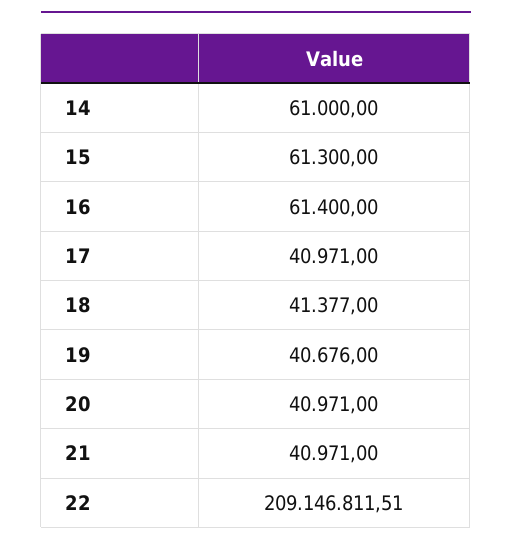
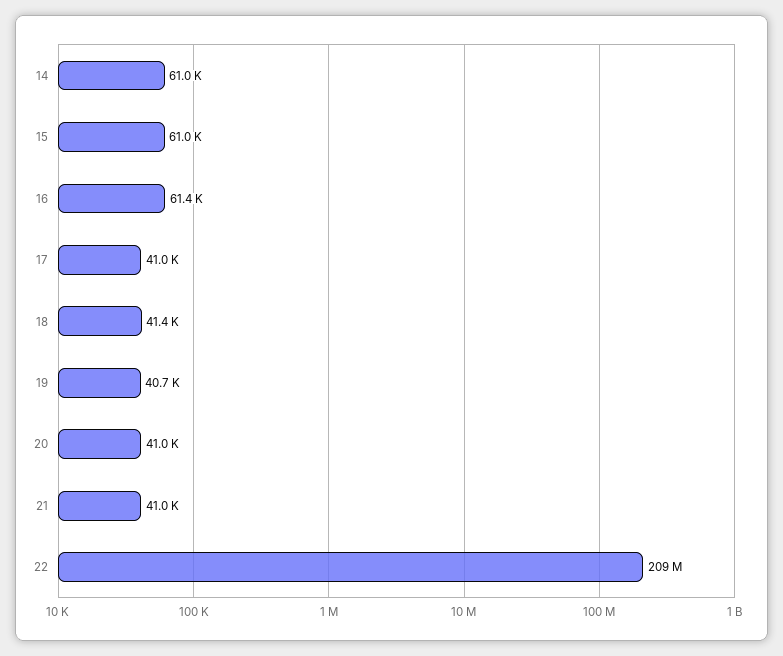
15: 61300 -> 61000

